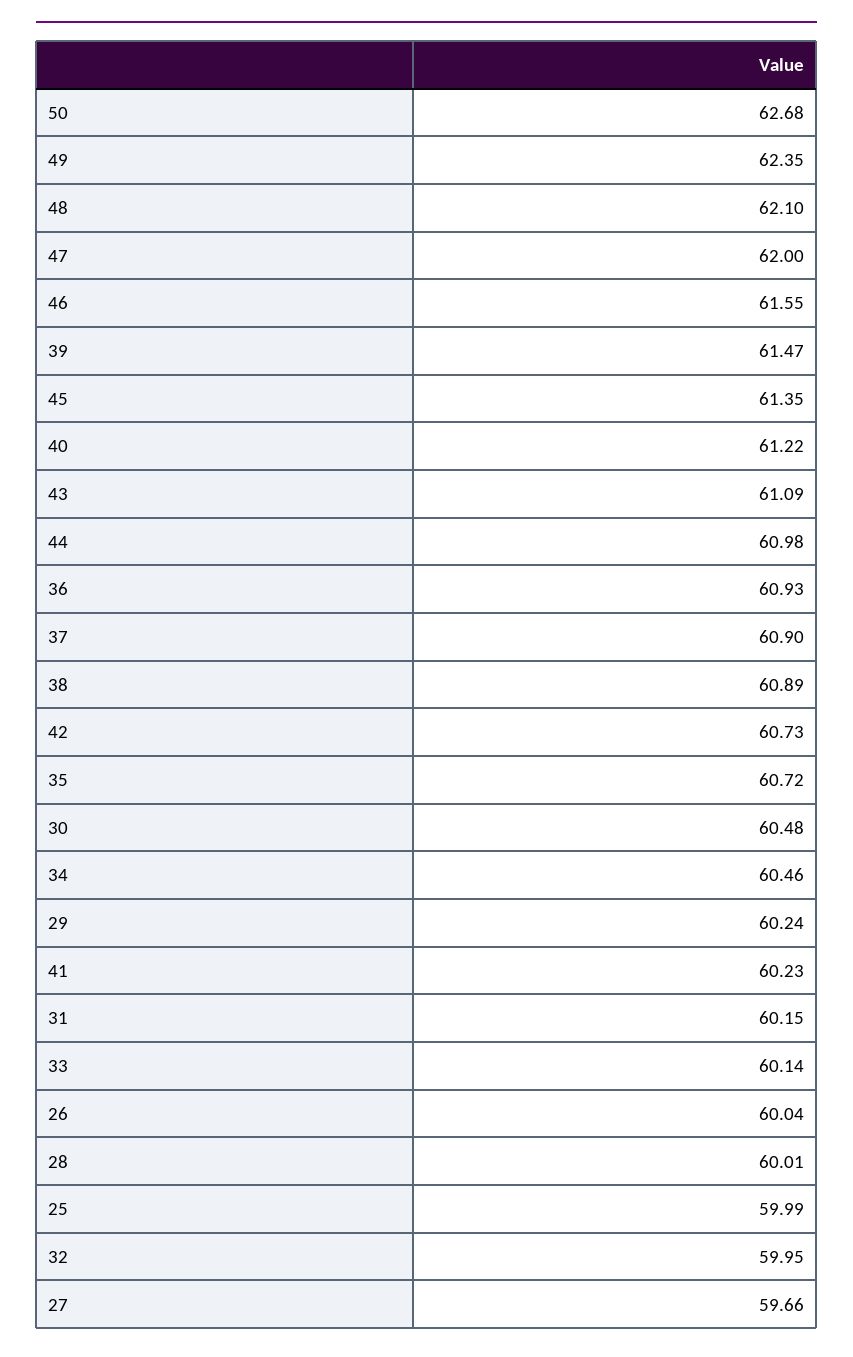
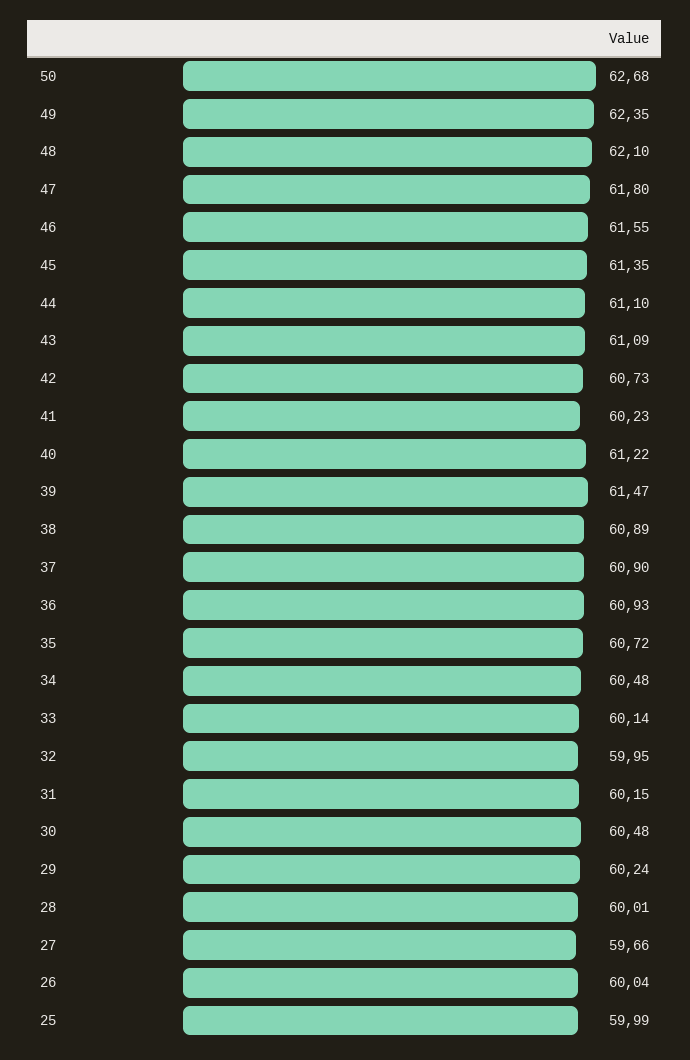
47: 62 -> 61.8
44: 60.98 -> 61.1
34: 60.46 -> 60.48

